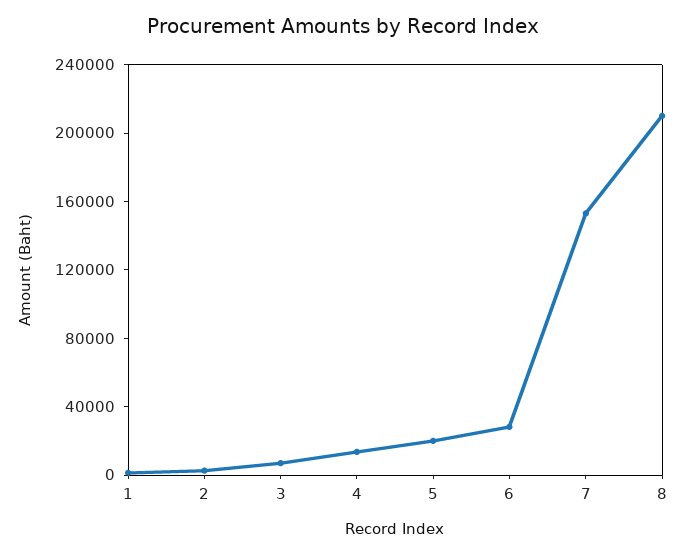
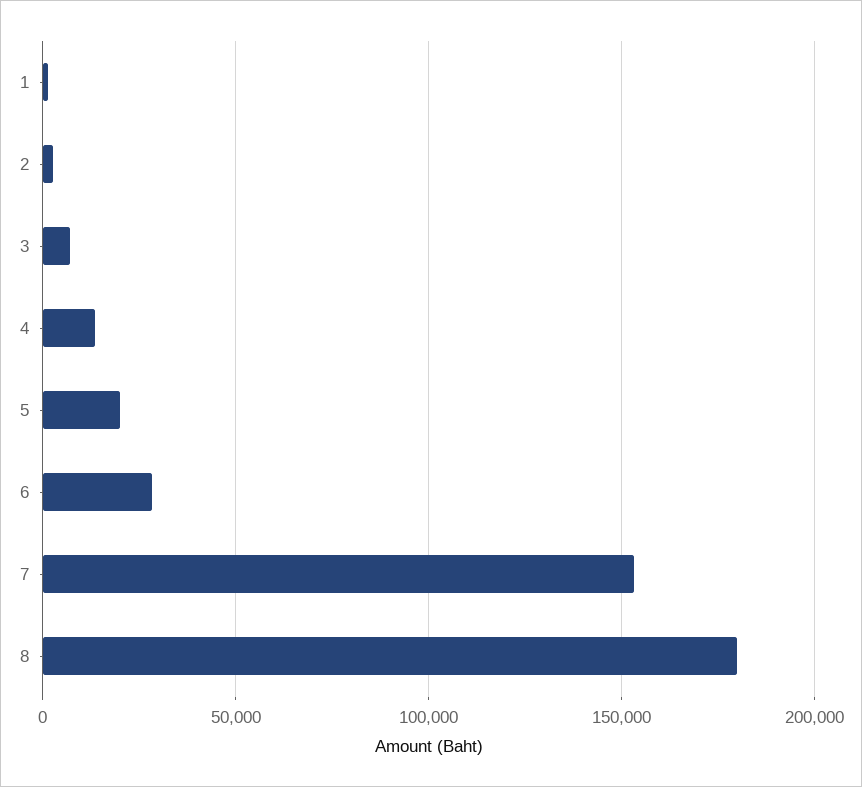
8: 210000 -> 180000

